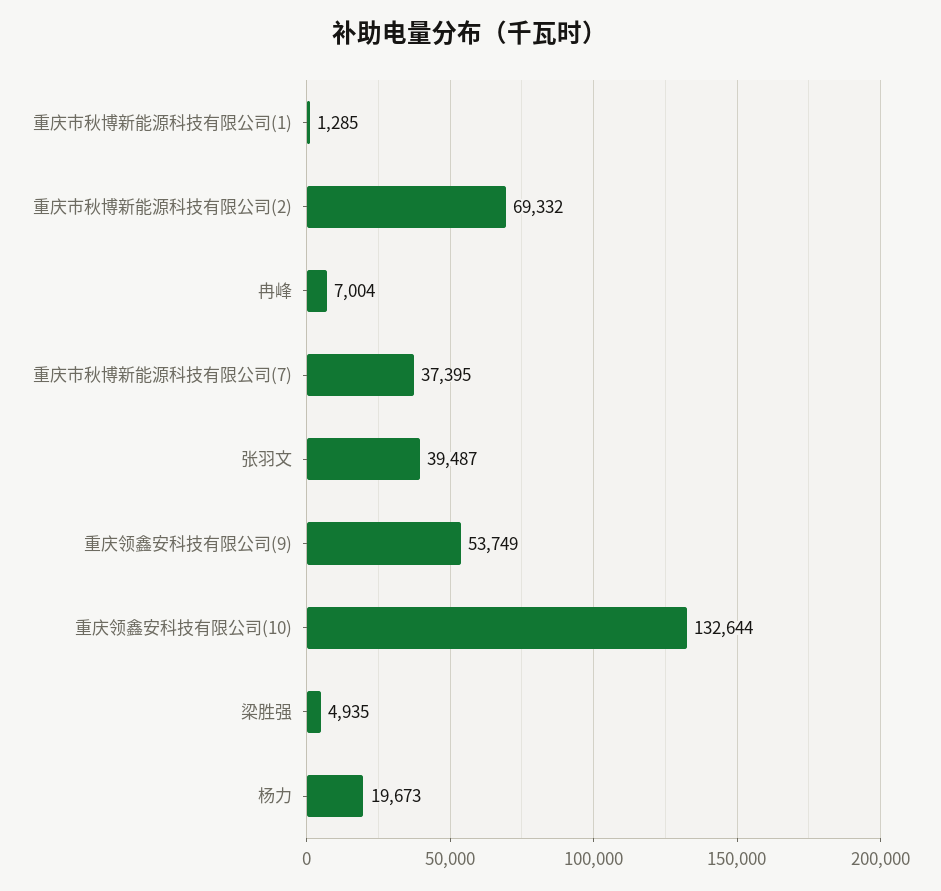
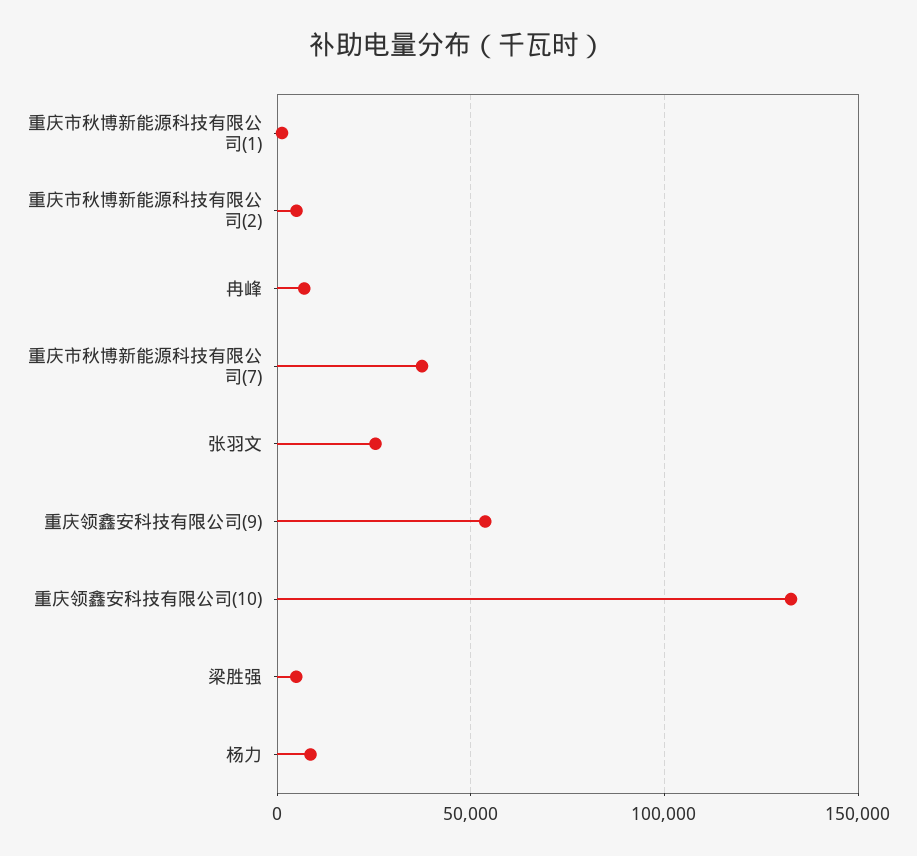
重庆市秋博新能源科技有限公司(2): 69332 -> 5000
张羽文: 39487 -> 25000
杨力: 19673 -> 10000

